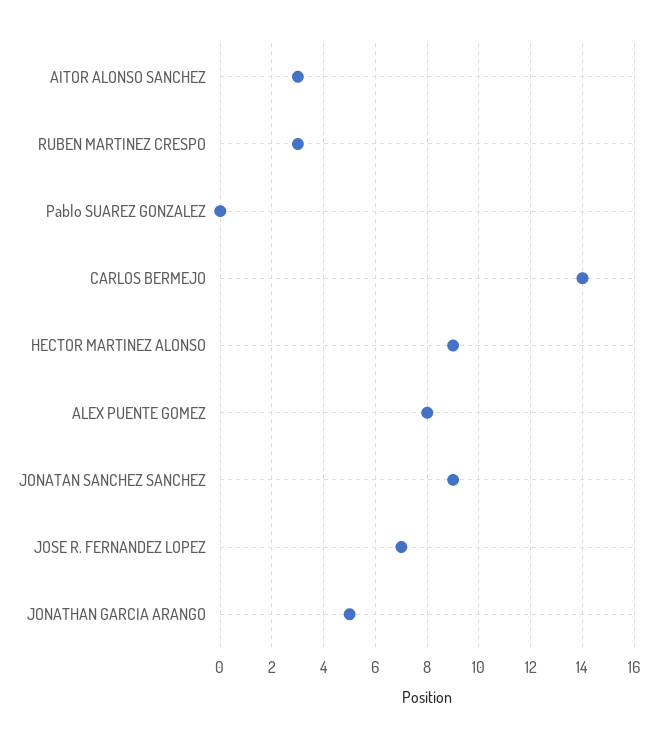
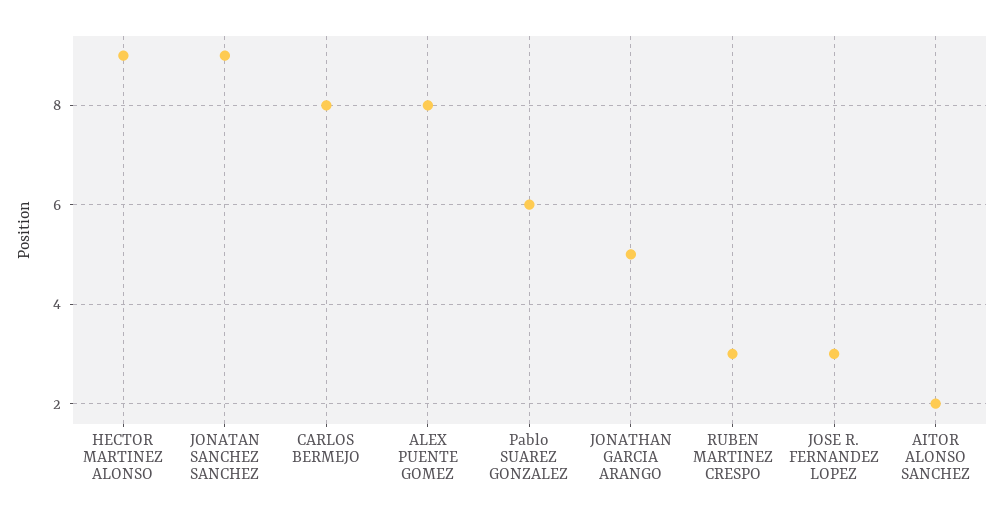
AITOR ALONSO SANCHEZ: 3 -> 2
Pablo SUAREZ GONZALEZ: 0 -> 6
CARLOS BERMEJO: 14 -> 8
JOSE R. FERNANDEZ LOPEZ: 7 -> 3

